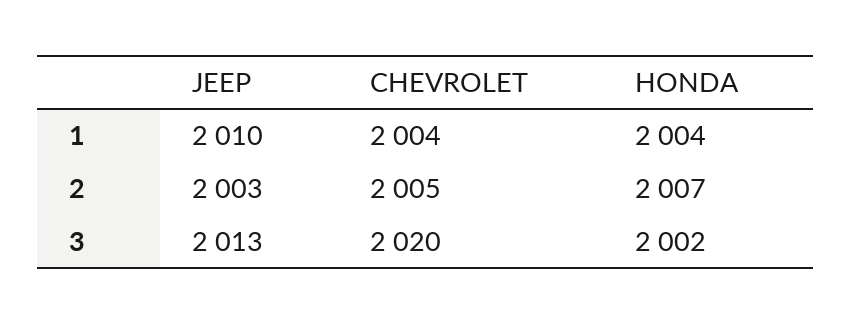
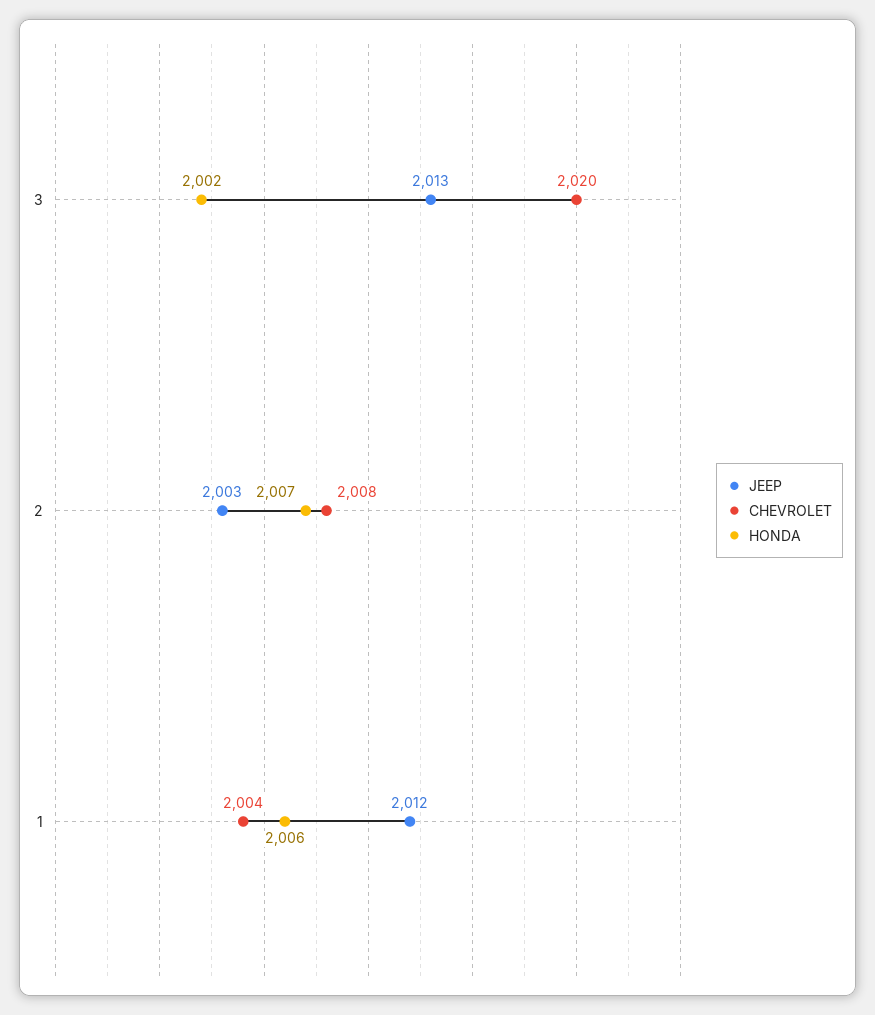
JEEP, 1: 2010 -> 2012
HONDA, 1: 2004 -> 2006
CHEVROLET, 2: 2005 -> 2008

